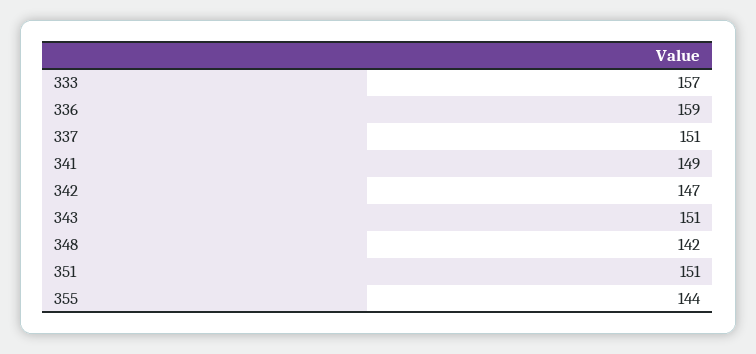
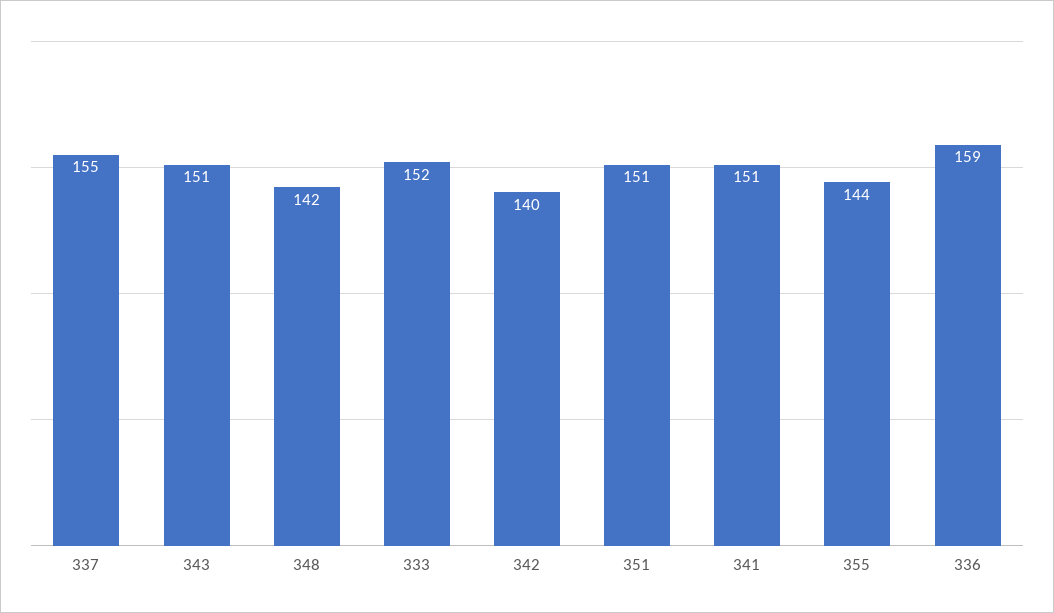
333: 157 -> 152
337: 151 -> 155
341: 149 -> 151
342: 147 -> 140

